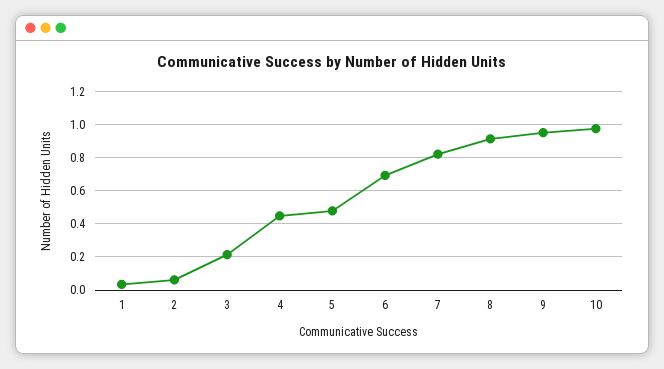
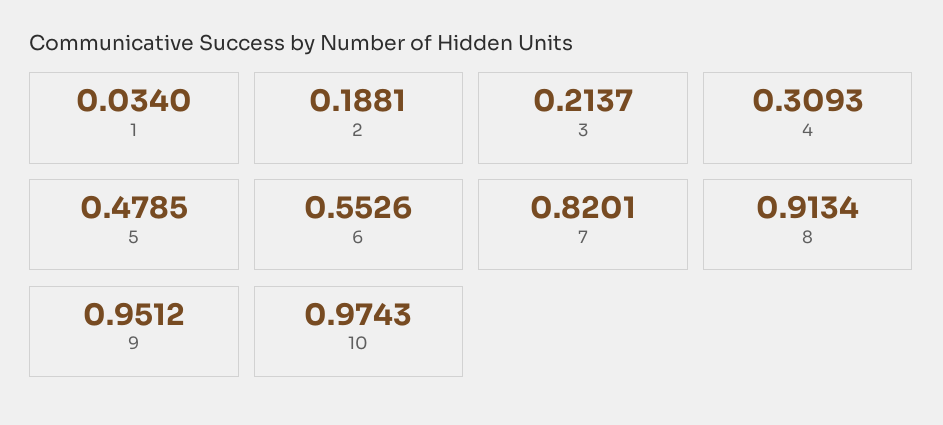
2: 0.05 -> 0.1881
4: 0.45 -> 0.3093
6: 0.7 -> 0.5526

